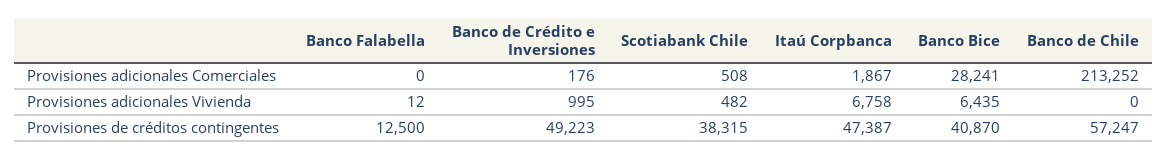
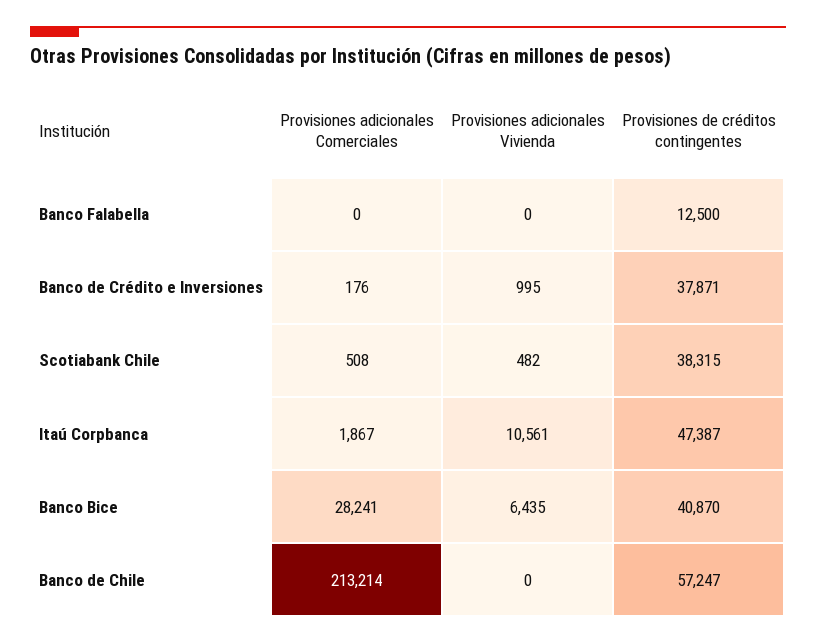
Banco de Chile, Provisiones adicionales Comerciales: 213252 -> 213214
Banco Falabella, Provisiones adicionales Vivienda: 12 -> 0
Itaú Corpbanca, Provisiones adicionales Vivienda: 6758 -> 10561
Banco de Crédito e Inversiones, Provisiones de créditos contingentes: 49223 -> 37871

